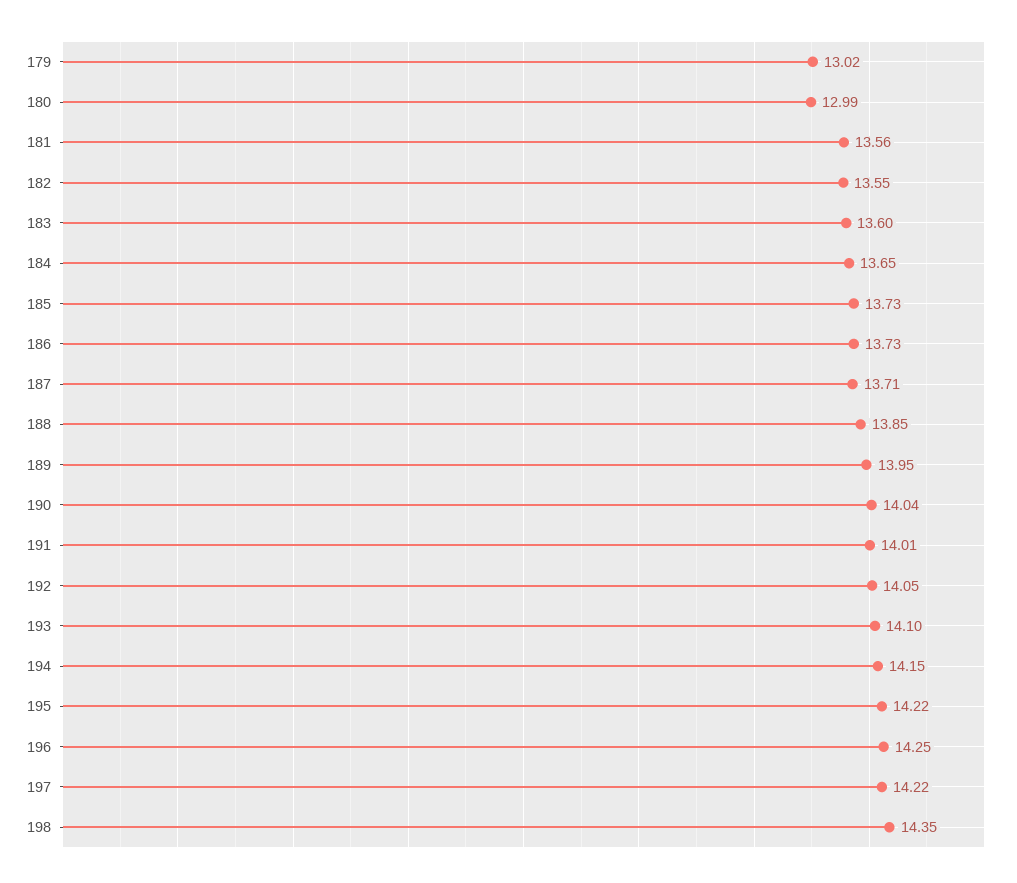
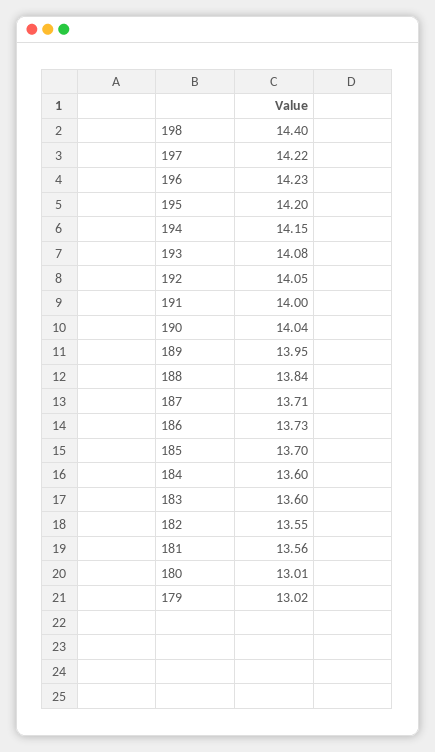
180: 12.99 -> 13.01
184: 13.65 -> 13.6
185: 13.73 -> 13.7
188: 13.85 -> 13.84
191: 14.01 -> 14
193: 14.1 -> 14.08
195: 14.22 -> 14.2
196: 14.25 -> 14.23
198: 14.35 -> 14.4

